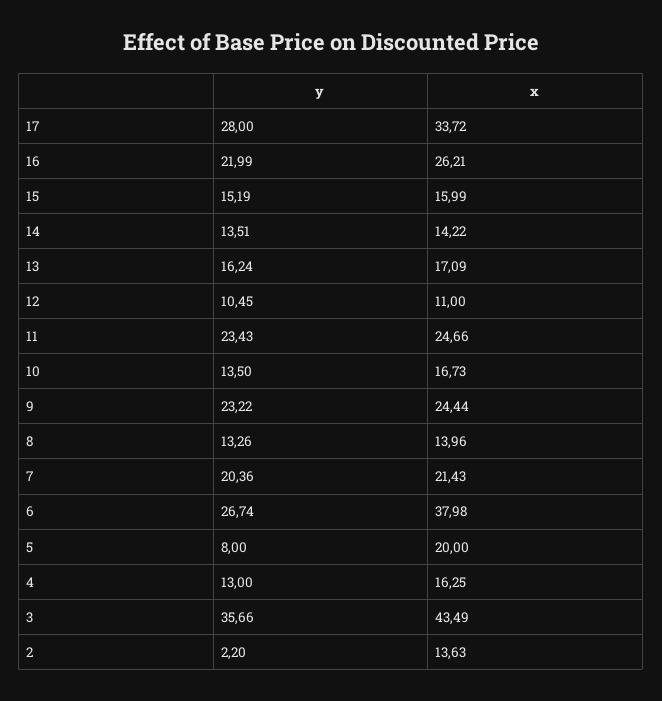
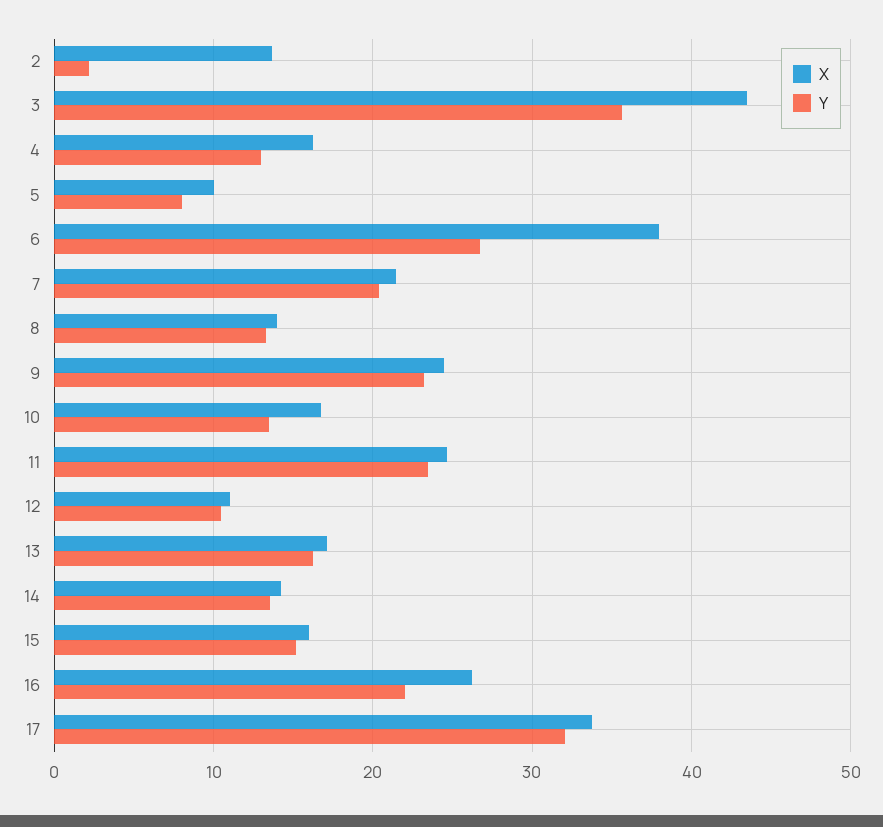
y, 17: 28 -> 32
x, 5: 20 -> 10

